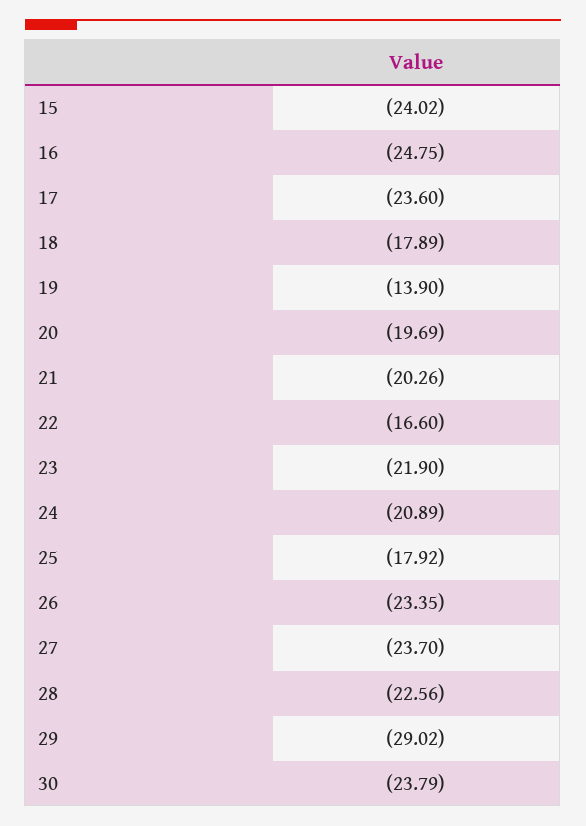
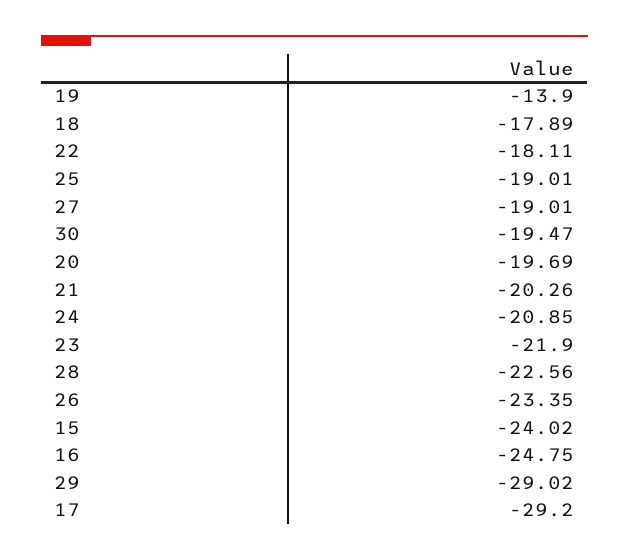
17: -23.6 -> -29.2
22: -16.6 -> -18.11
24: -20.89 -> -20.85
25: -17.92 -> -19.01
27: -23.7 -> -19.01
30: -23.79 -> -19.47

